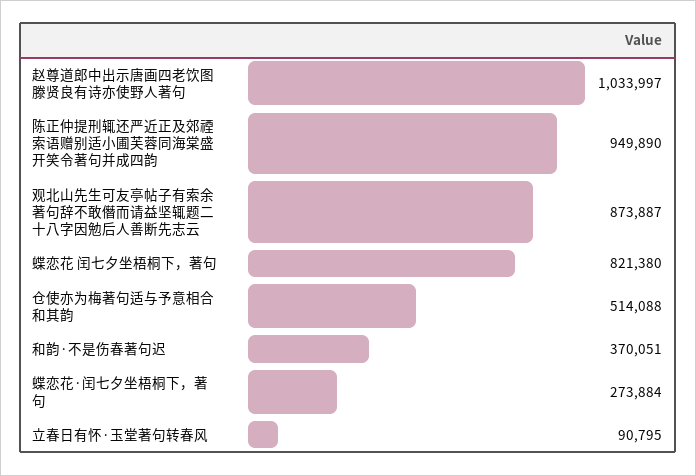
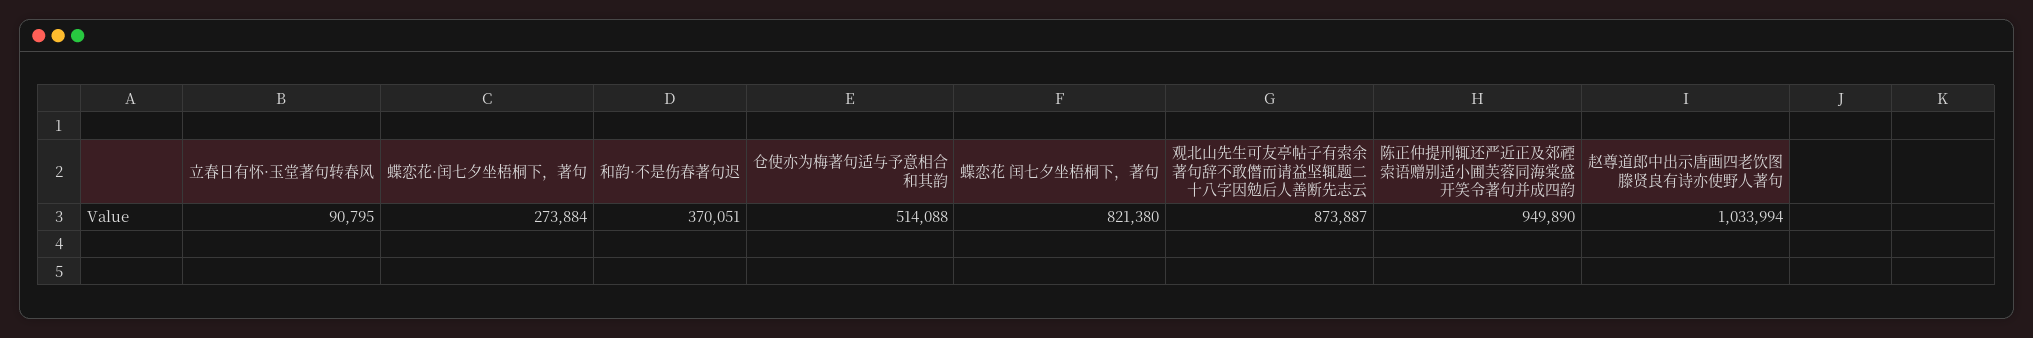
赵尊道郎中出示唐画四老饮图滕贤良有诗亦使野人著句: 1033997 -> 1033994

